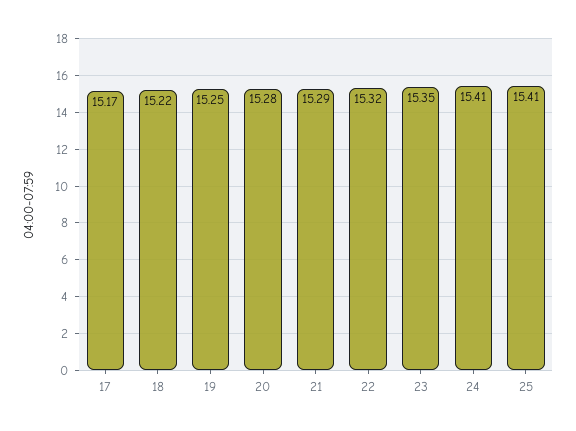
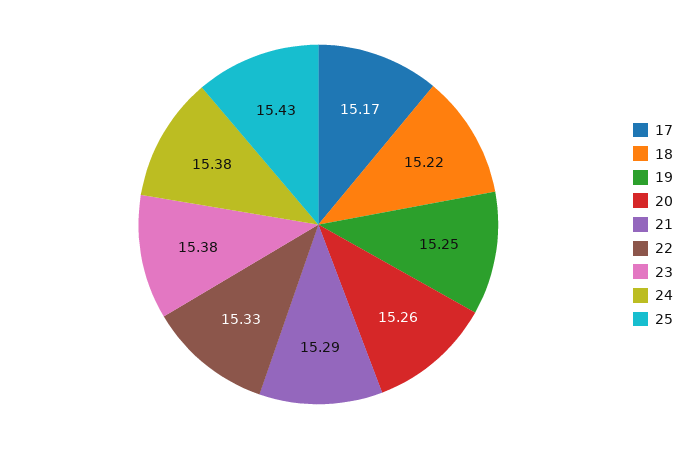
20: 15.28 -> 15.26
22: 15.32 -> 15.33
23: 15.35 -> 15.38
24: 15.41 -> 15.38
25: 15.41 -> 15.43

